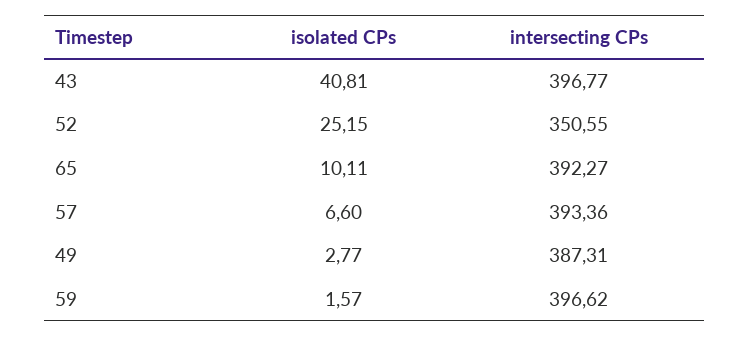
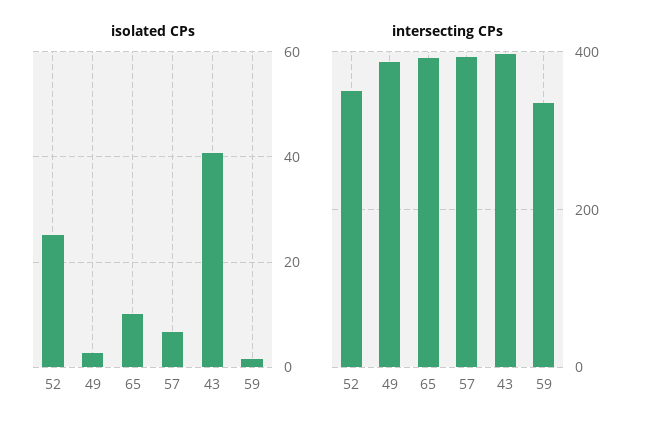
intersecting CPs, 59: 396.62 -> 340

